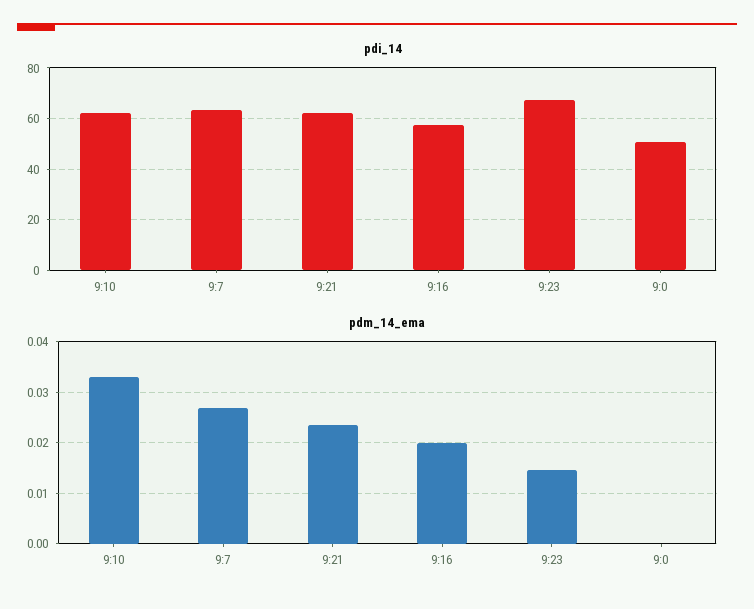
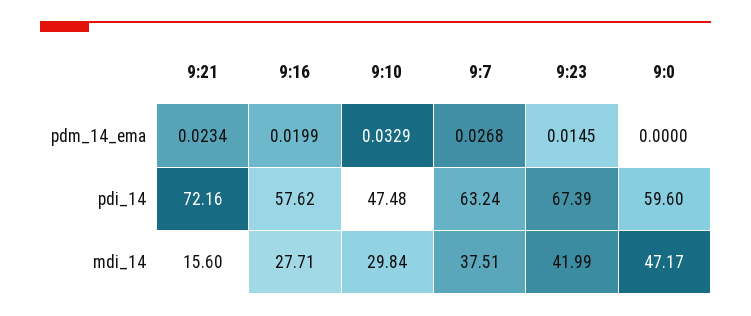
pdi_14, 9:10: 62.5 -> 47.48
pdi_14, 9:21: 62.5 -> 72.16
pdi_14, 9:0: 50 -> 59.6
mdi_14, 9:21: none -> 15.6
mdi_14, 9:16: none -> 27.71
mdi_14, 9:10: none -> 29.84
mdi_14, 9:7: none -> 37.51
mdi_14, 9:23: none -> 41.99
mdi_14, 9:0: none -> 47.17

